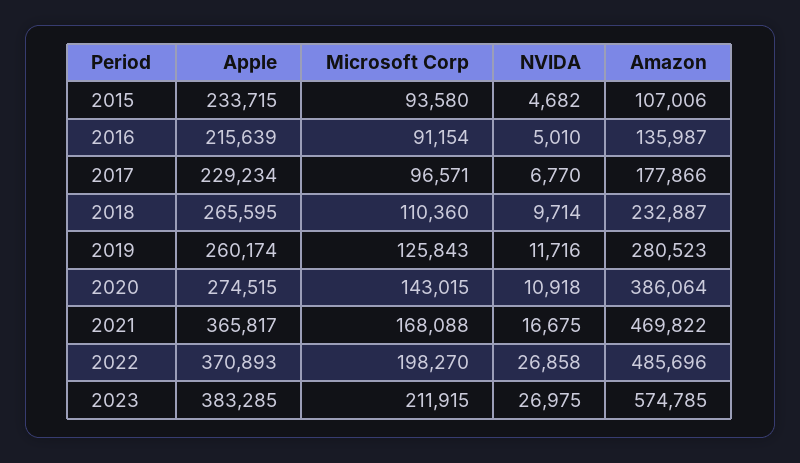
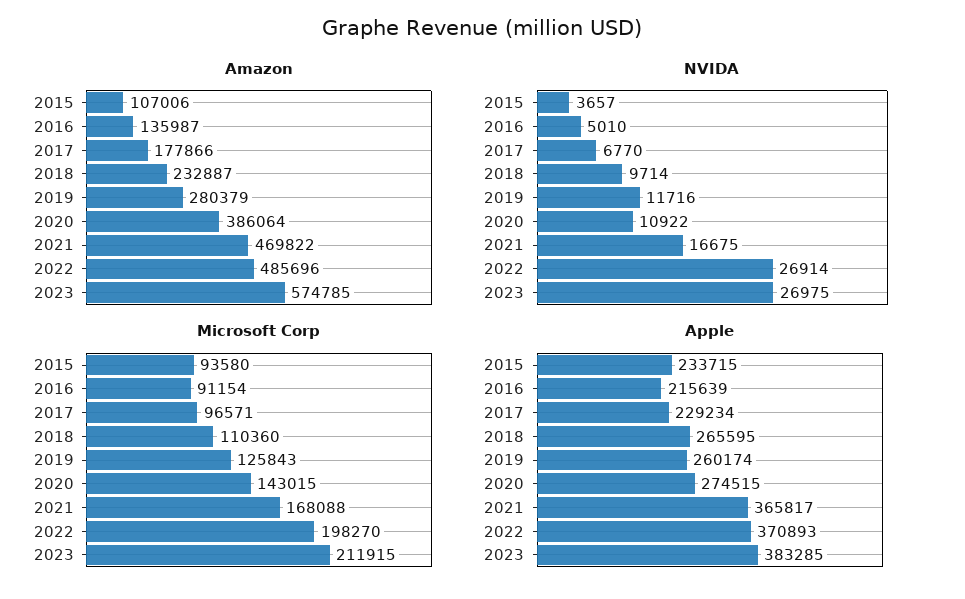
NVIDA, 2015: 4682 -> 3657
Amazon, 2019: 280523 -> 280379
NVIDA, 2020: 10918 -> 10922
NVIDA, 2022: 26858 -> 26914

